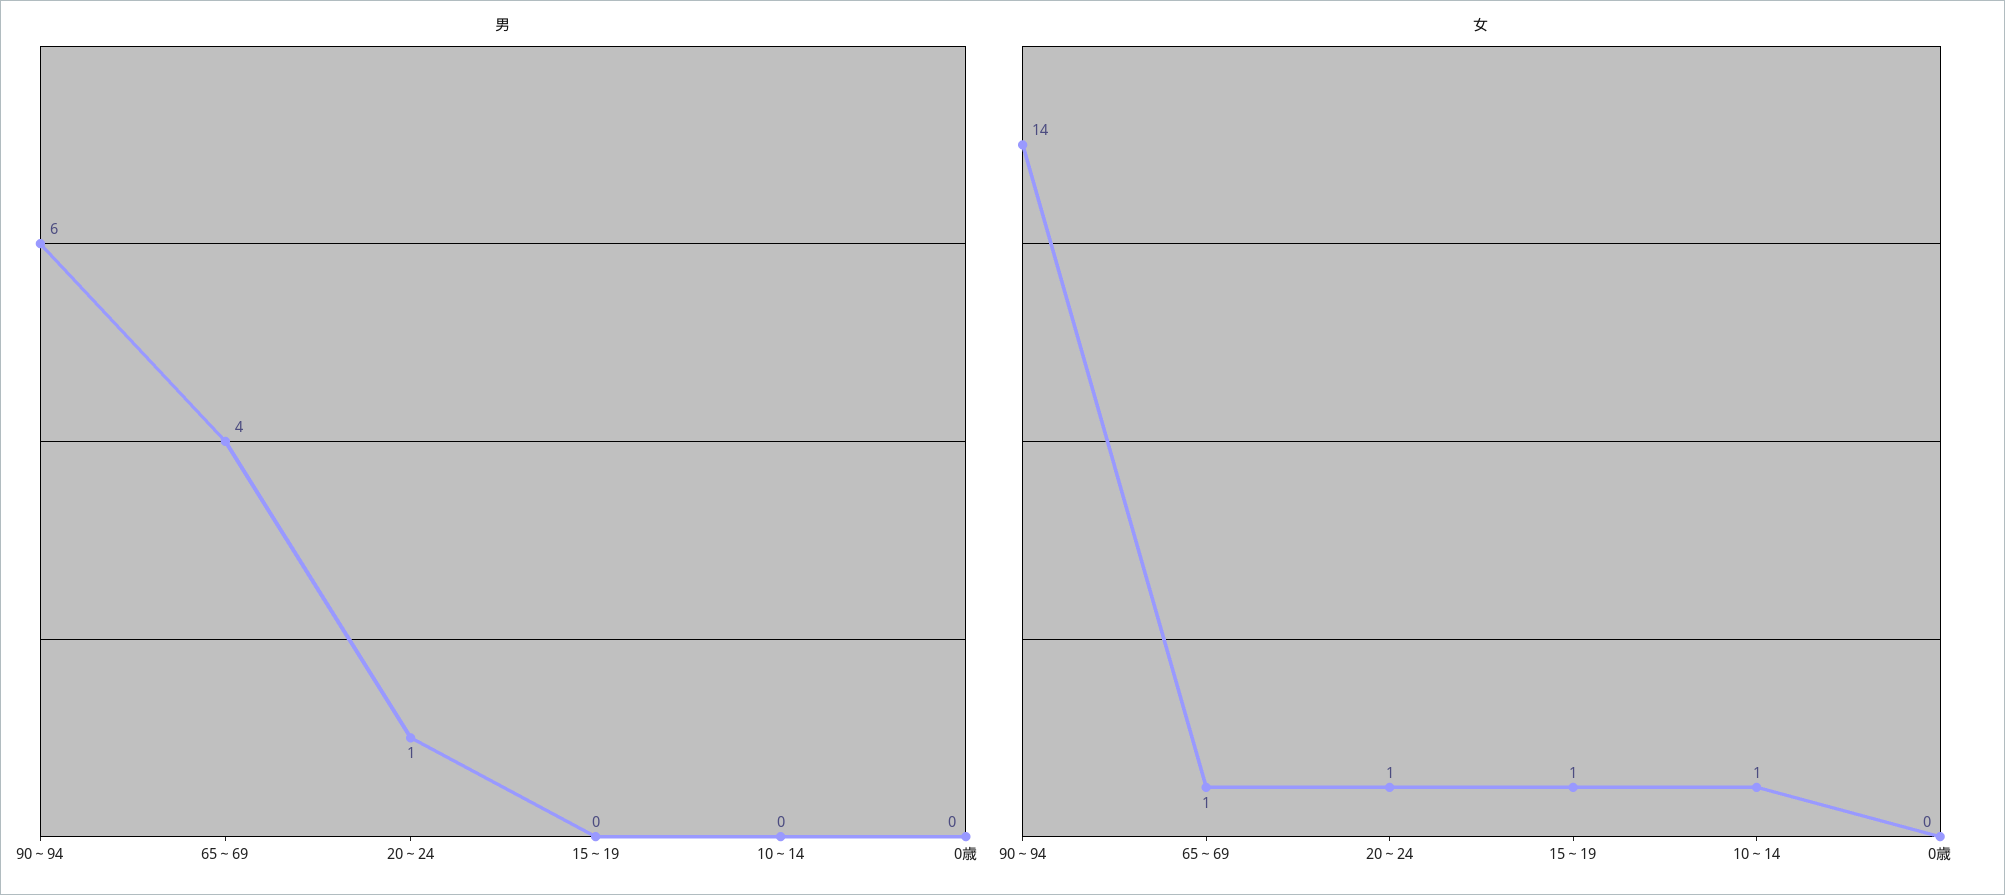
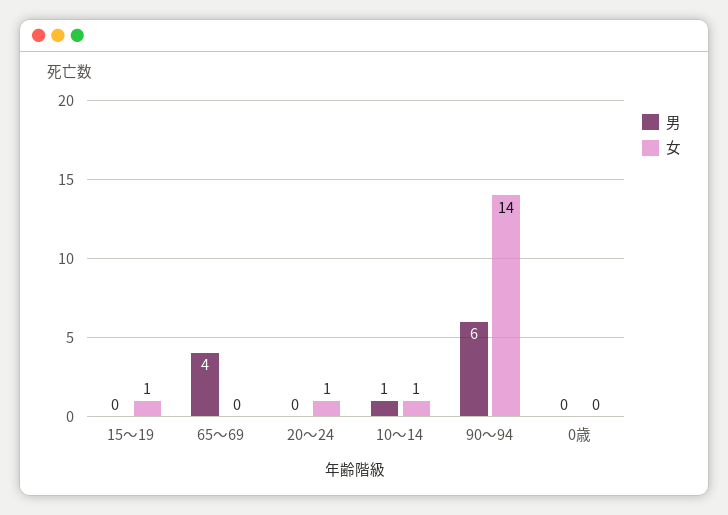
男, 20～24: 1 -> 0
男, 10～14: 0 -> 1
女, 65～69: 1 -> 0

